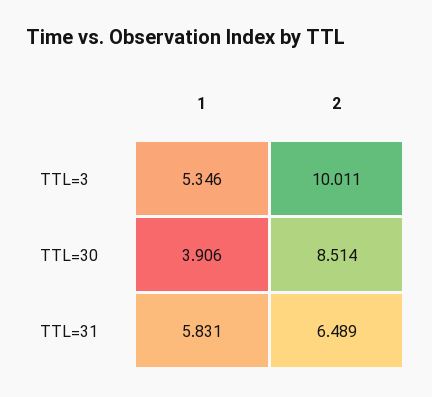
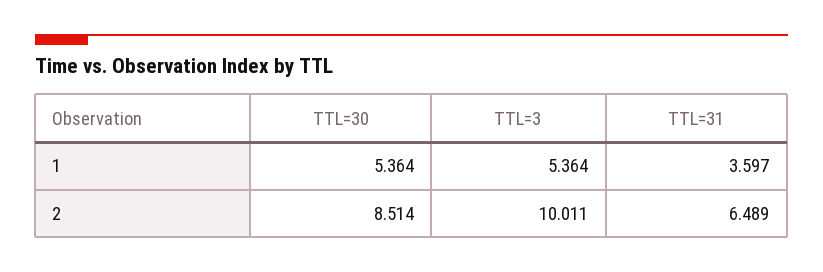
1, TTL=3: 5.346 -> 5.364
1, TTL=30: 3.906 -> 5.364
1, TTL=31: 5.831 -> 3.597

